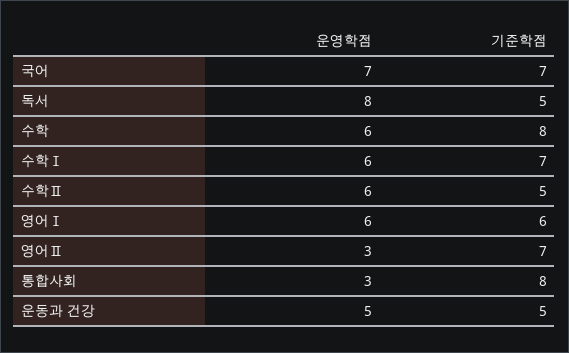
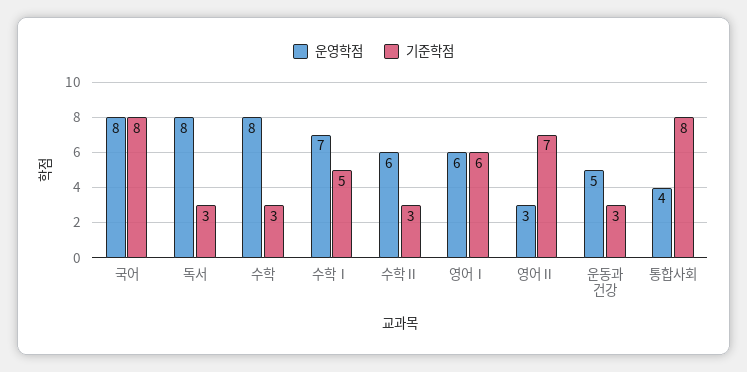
운영학점, 국어: 7 -> 8
기준학점, 국어: 7 -> 8
기준학점, 독서: 5 -> 3
운영학점, 수학: 6 -> 8
기준학점, 수학: 8 -> 3
운영학점, 수학Ⅰ: 6 -> 7
기준학점, 수학Ⅰ: 7 -> 5
기준학점, 수학Ⅱ: 5 -> 3
운영학점, 통합사회: 3 -> 4
기준학점, 운동과 건강: 5 -> 3

